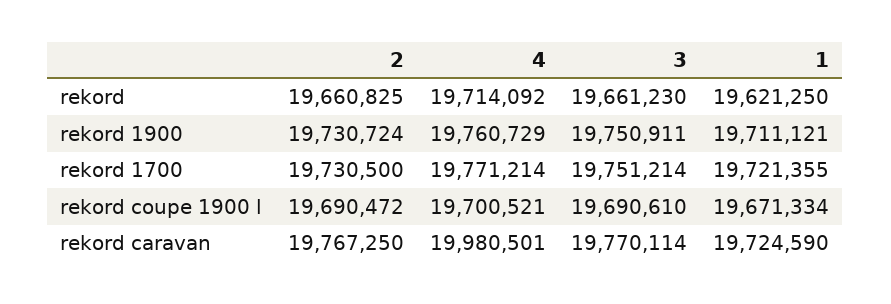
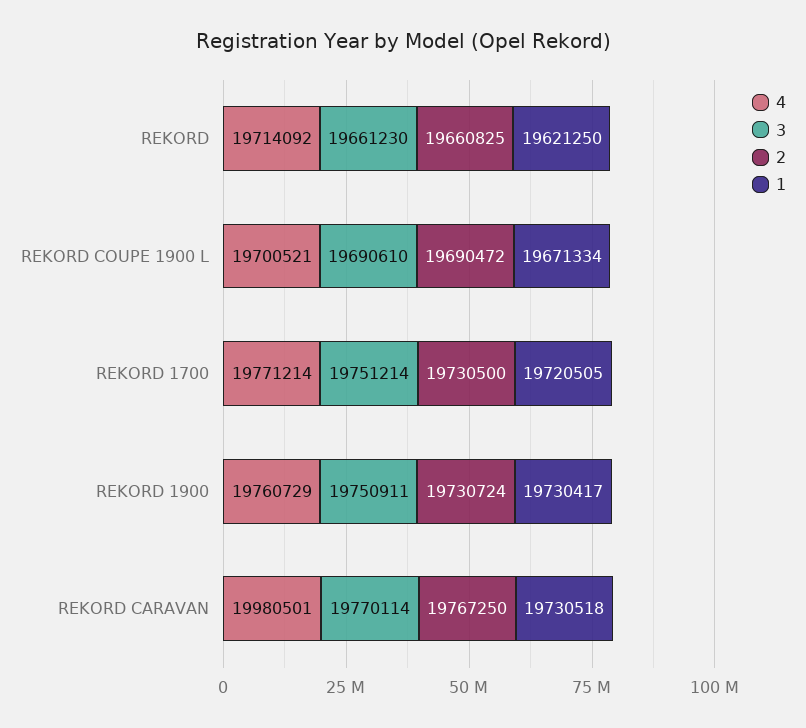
1, rekord 1900: 19711121 -> 19730417
1, rekord 1700: 19721355 -> 19720505
1, rekord caravan: 19724590 -> 19730518

